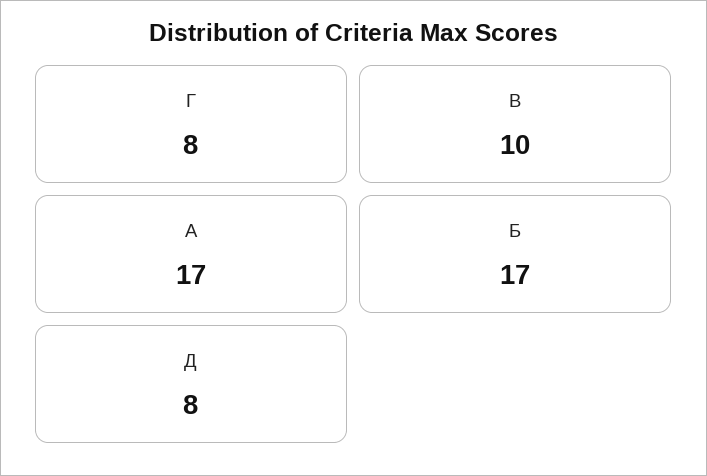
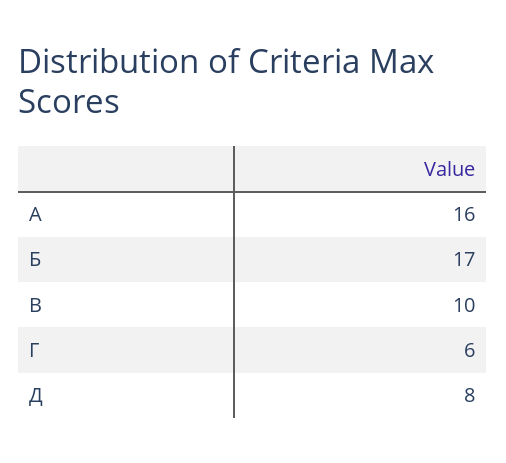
Г: 8 -> 6
А: 17 -> 16

